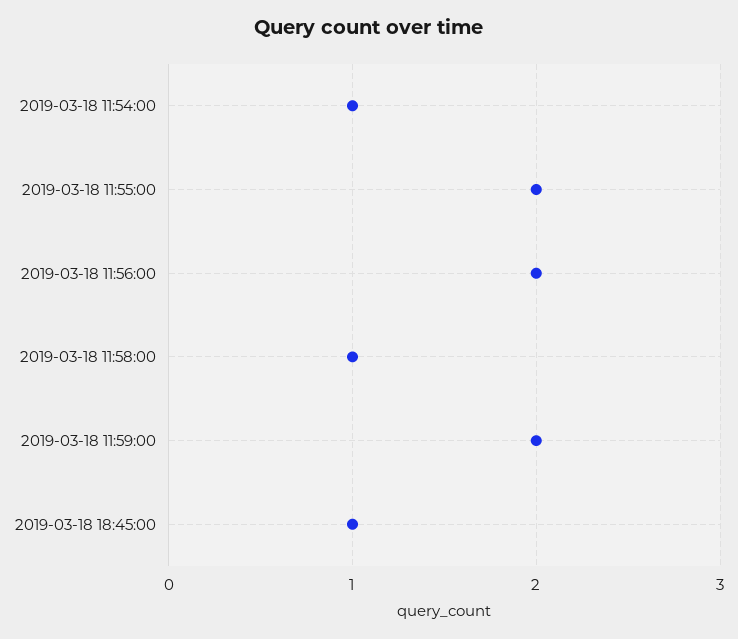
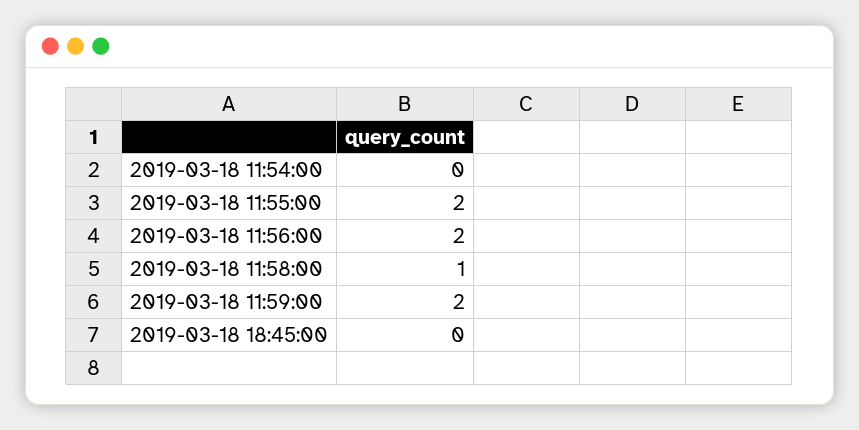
2019-03-18 11:54:00: 1 -> 0
2019-03-18 18:45:00: 1 -> 0

